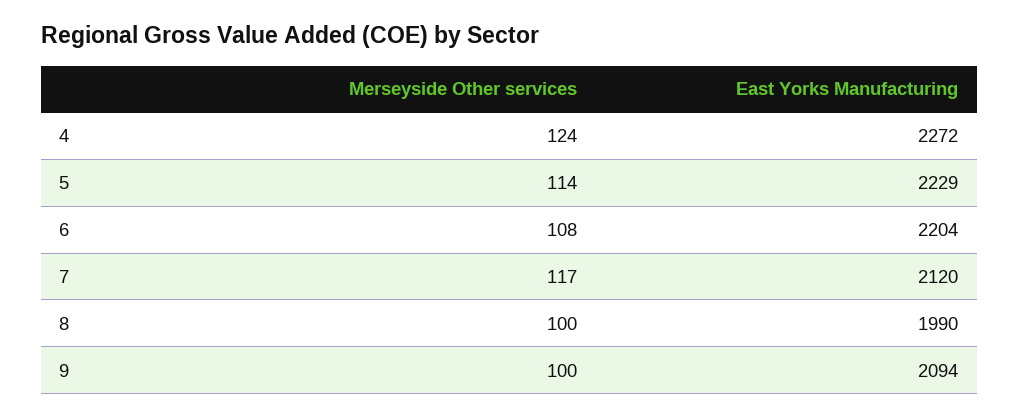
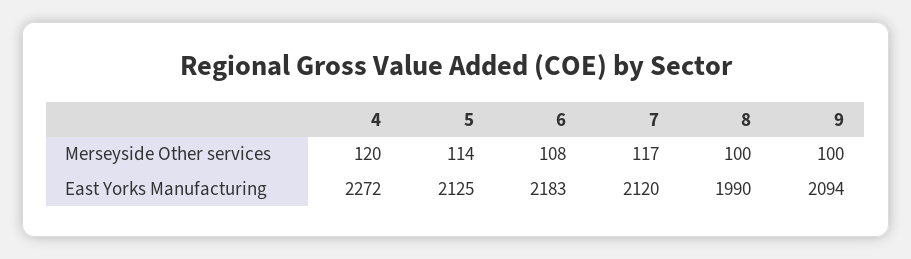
Merseyside Other services, 4: 124 -> 120
East Yorks Manufacturing, 5: 2229 -> 2125
East Yorks Manufacturing, 6: 2204 -> 2183

